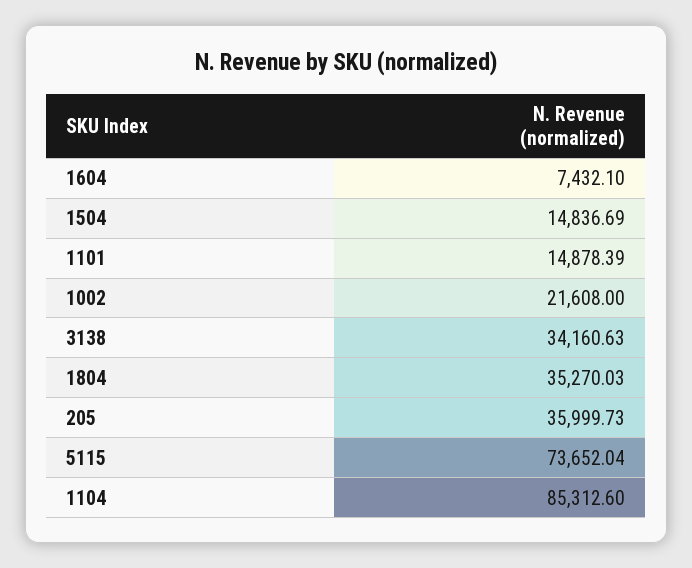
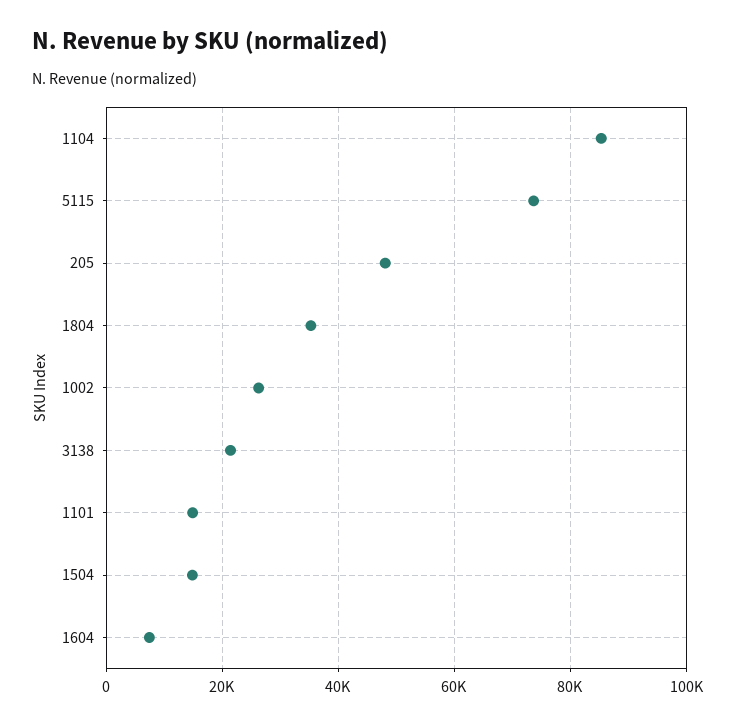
1002: 21608 -> 26000
3138: 34160.63 -> 22000
205: 35999.73 -> 48000

